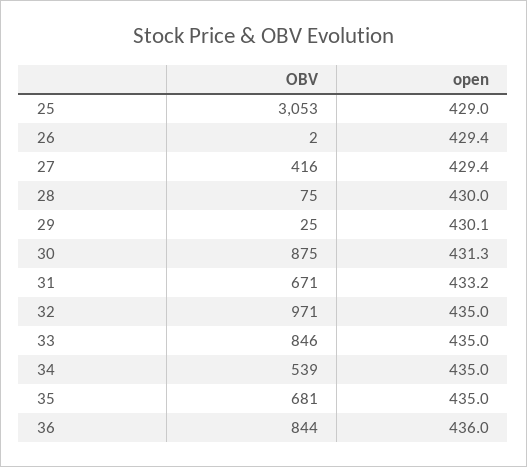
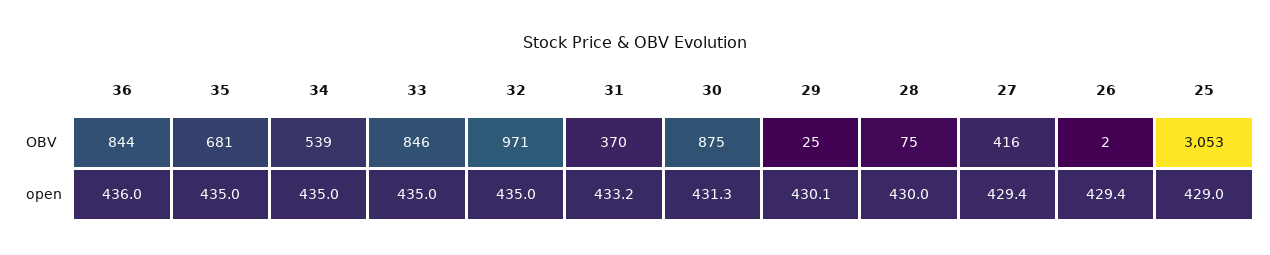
OBV, 31: 671 -> 370

